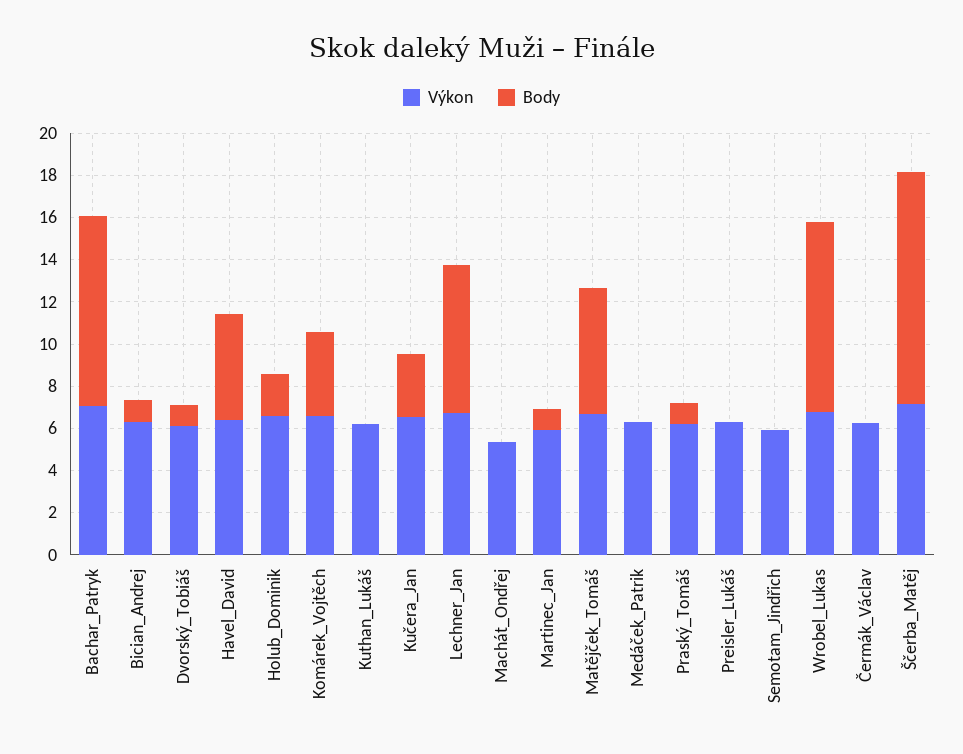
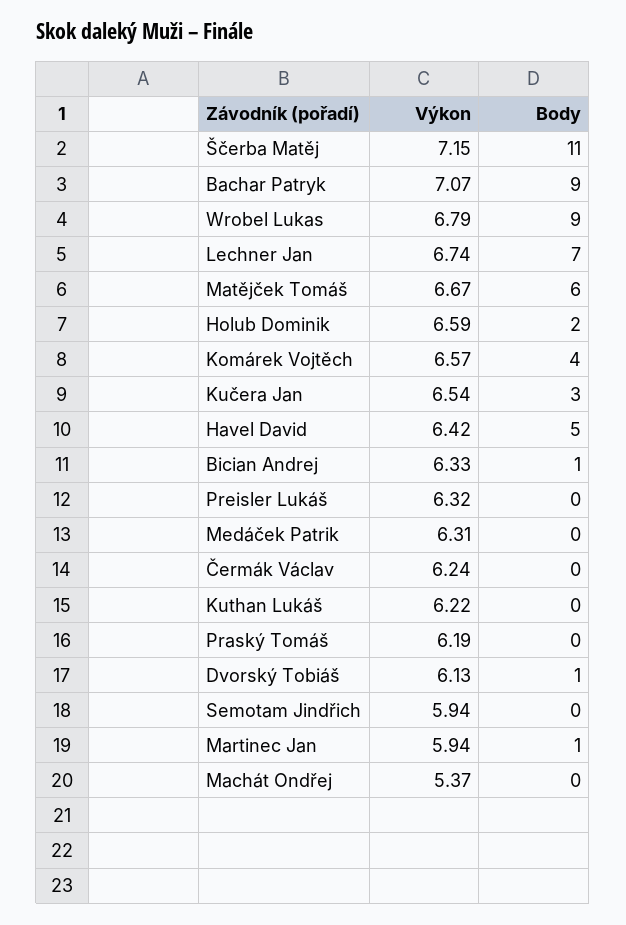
Body, Praský_Tomáš: 1 -> 0

